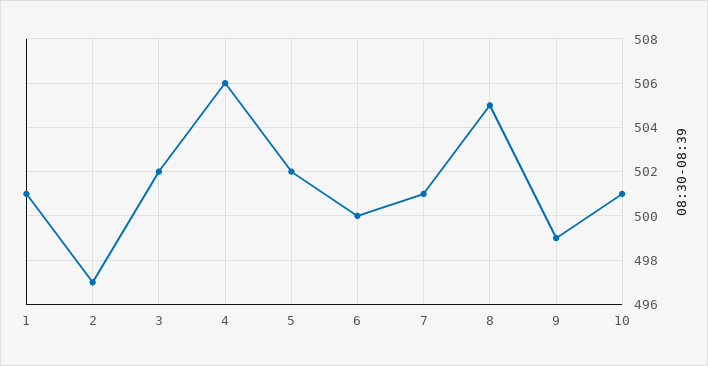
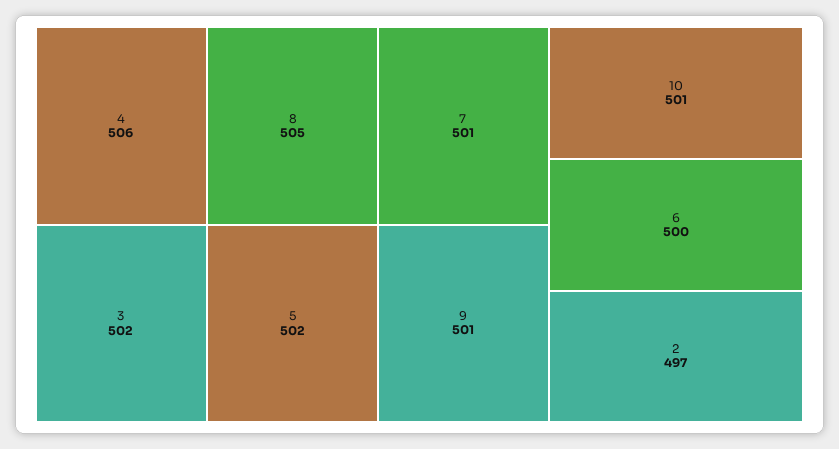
1: 501 -> none
9: 499 -> 501

